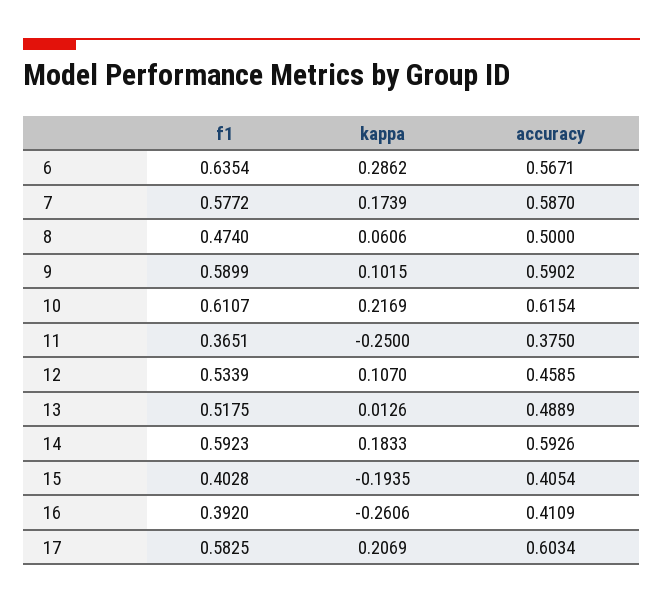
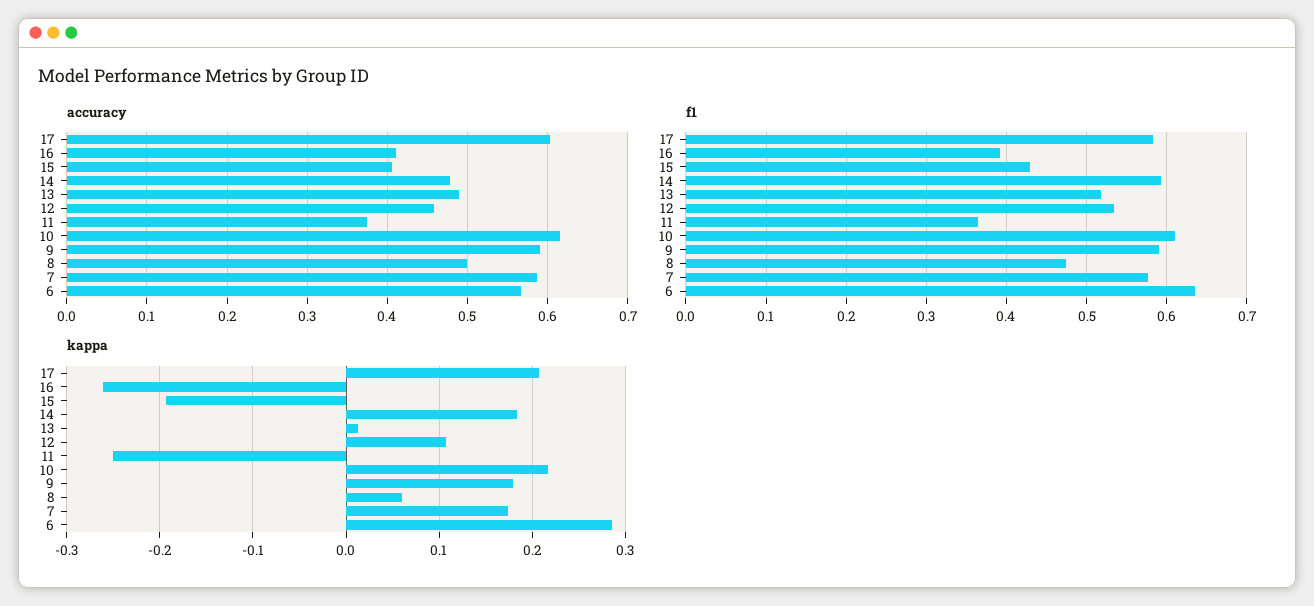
kappa, 9: 0.1015 -> 0.18
accuracy, 14: 0.5926 -> 0.48
f1, 15: 0.4028 -> 0.43

